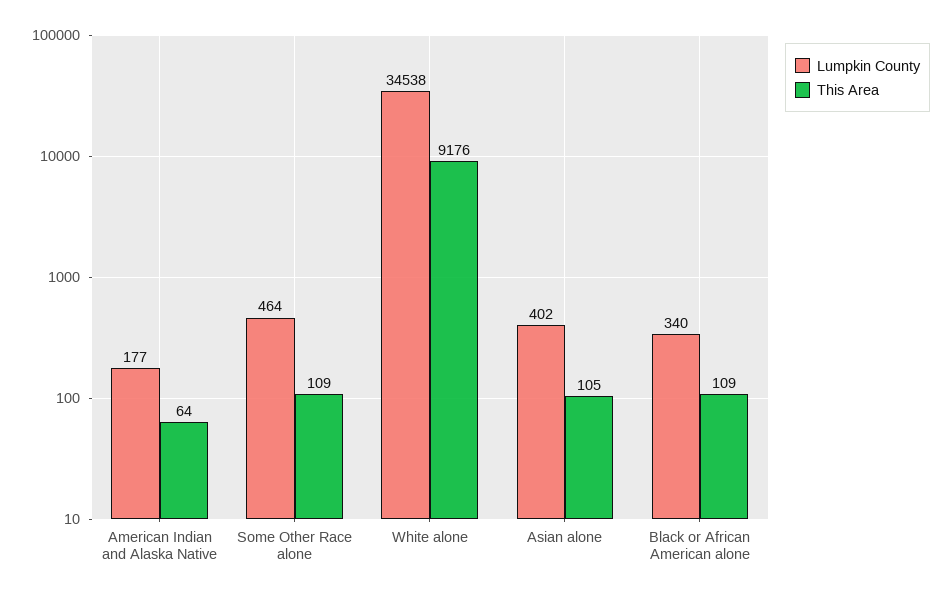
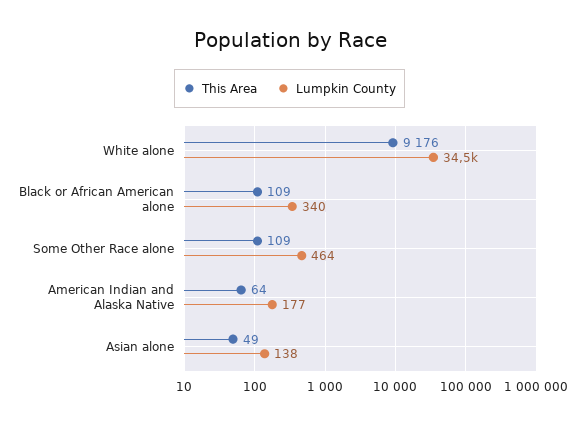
Lumpkin County, Asian alone: 402 -> 138
This Area, Asian alone: 105 -> 49

